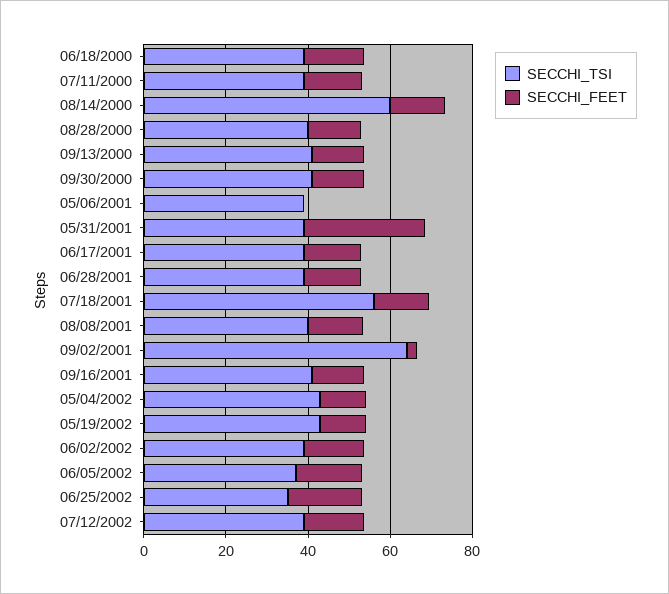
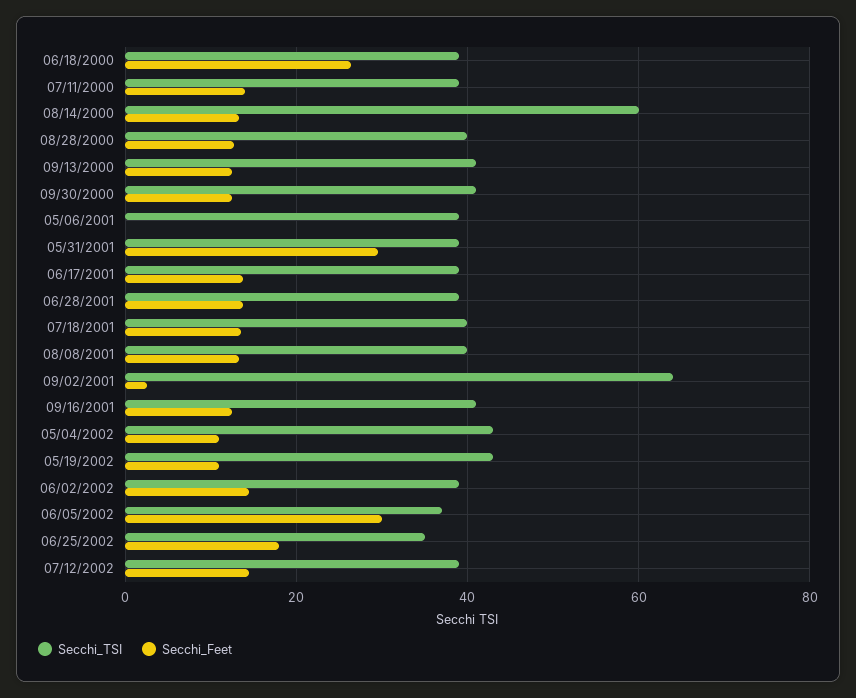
SECCHI_FEET, 06/18/2000: 15 -> 26
SECCHI_TSI, 07/18/2001: 55 -> 40
SECCHI_FEET, 06/05/2002: 15 -> 30

